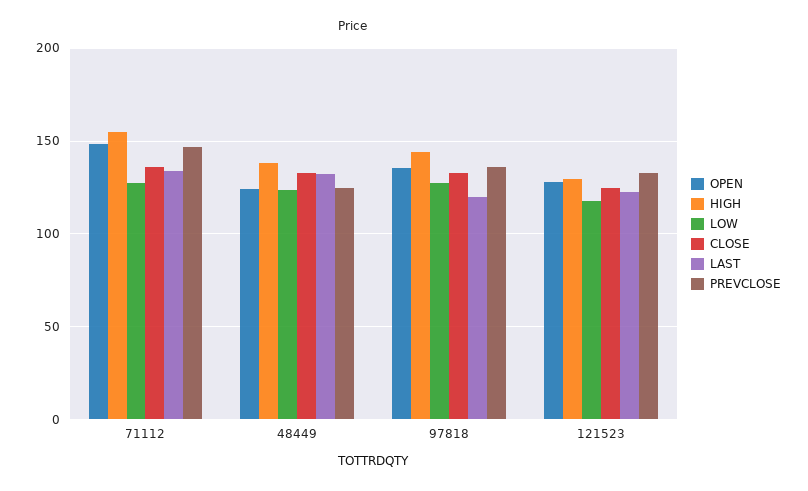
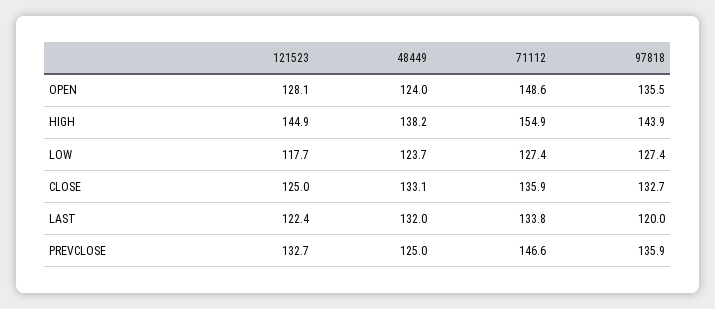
HIGH, 121523: 130 -> 144.9

